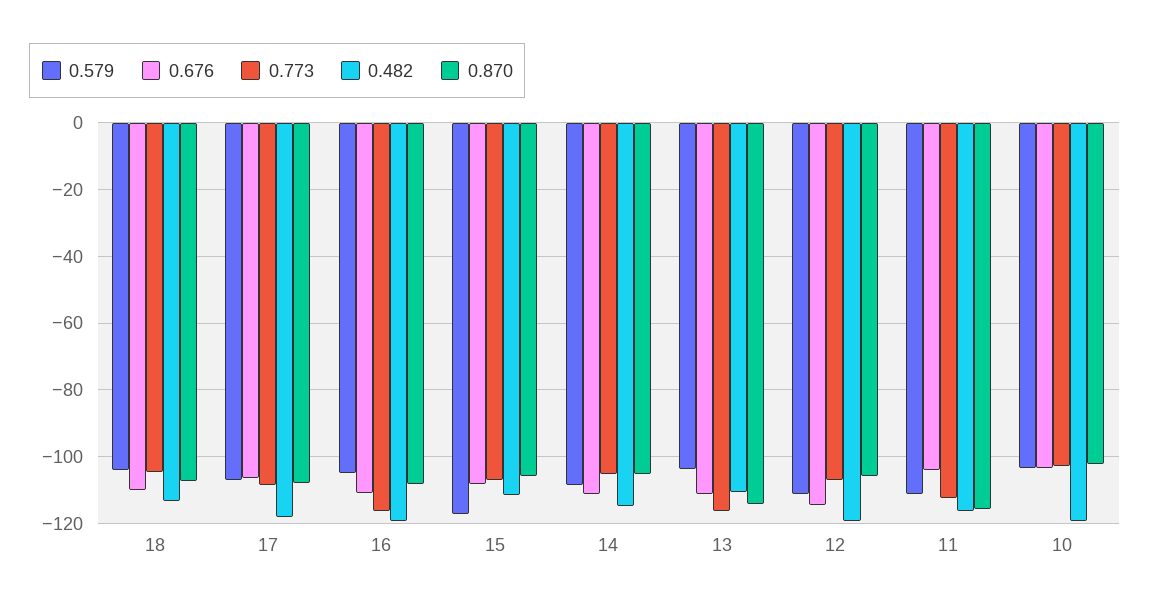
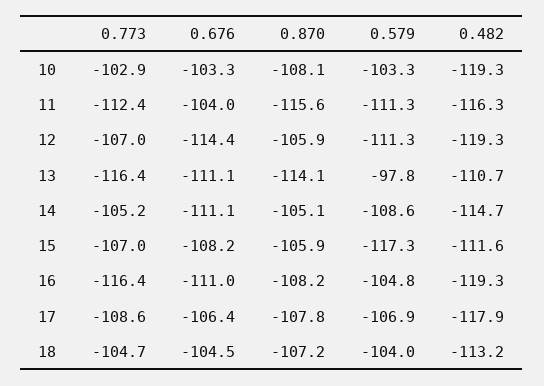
0.676, 18: -110 -> -104.5
0.579, 13: -104 -> -97.8
0.870, 10: -102 -> -108.1

